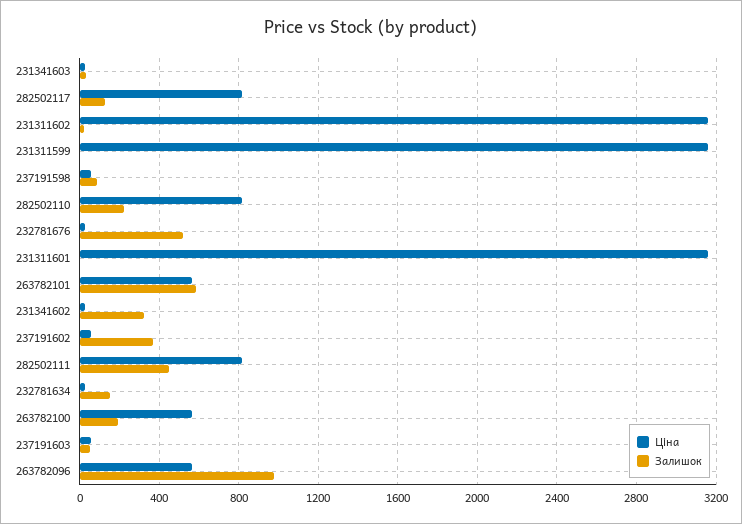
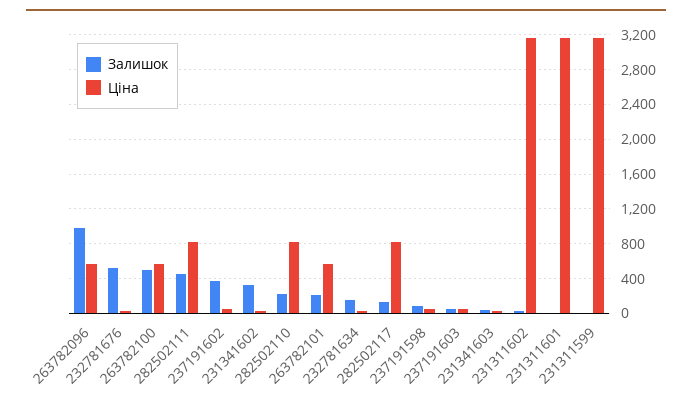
Залишок, 263782101: 600 -> 200
Залишок, 263782100: 200 -> 500

